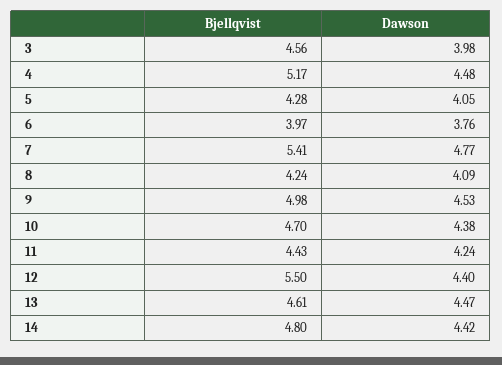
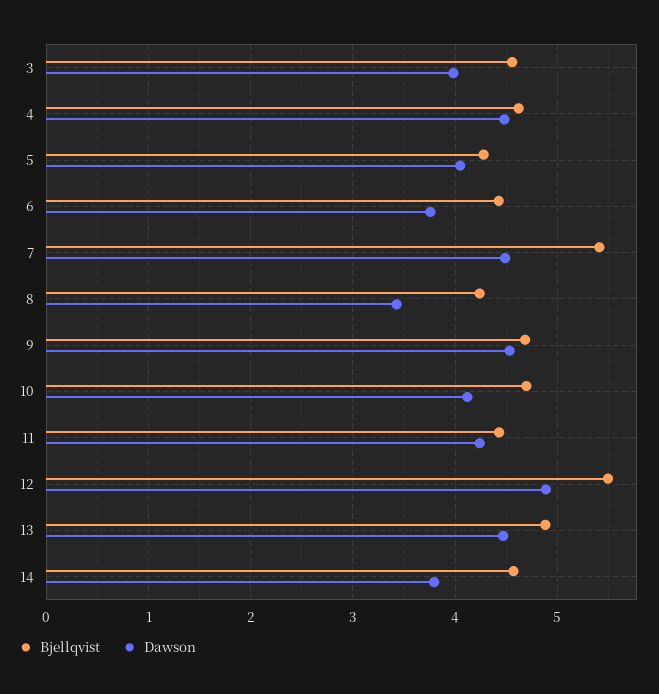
Bjellqvist, 4: 5.17 -> 4.6
Bjellqvist, 6: 3.97 -> 4.4
Dawson, 7: 4.77 -> 4.5
Dawson, 8: 4.09 -> 3.4
Bjellqvist, 9: 4.98 -> 4.7
Dawson, 10: 4.38 -> 4.1
Dawson, 12: 4.4 -> 4.9
Bjellqvist, 13: 4.61 -> 4.9
Bjellqvist, 14: 4.8 -> 4.6
Dawson, 14: 4.42 -> 3.8

